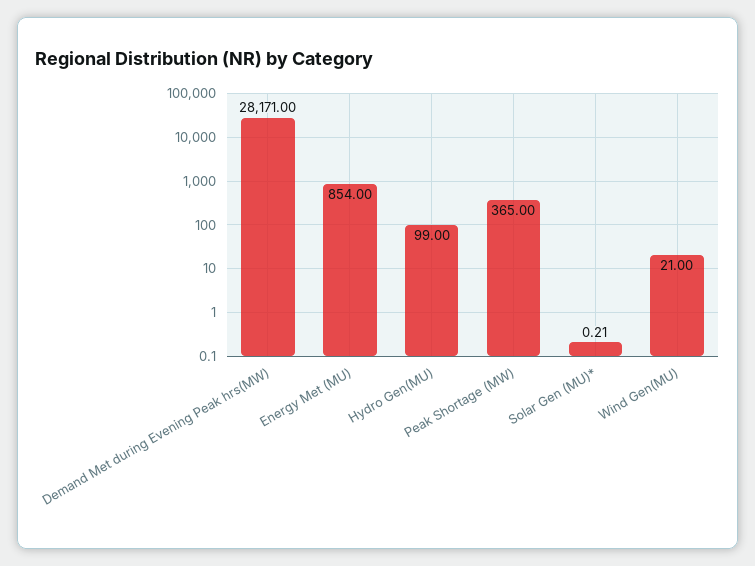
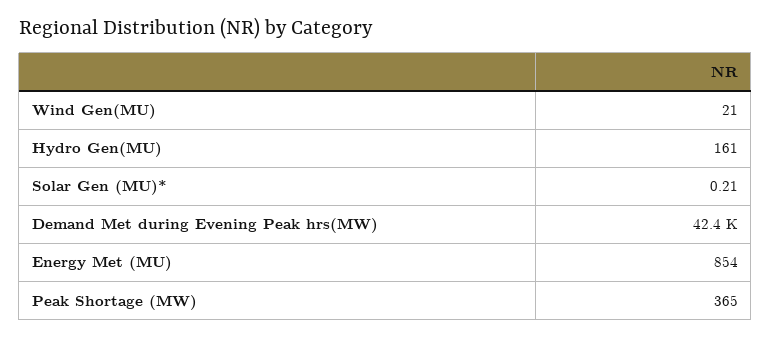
Demand Met during Evening Peak hrs(MW): 28171 -> 42400
Hydro Gen(MU): 99 -> 161

